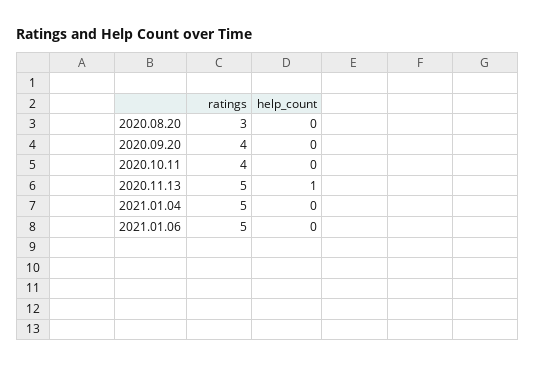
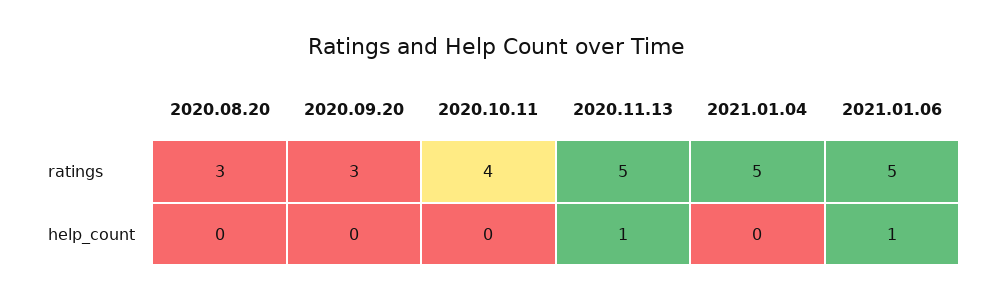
ratings, 2020.09.20: 4 -> 3
help_count, 2021.01.06: 0 -> 1

